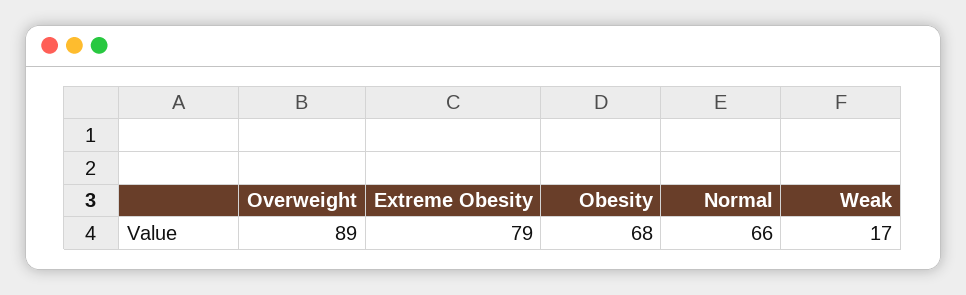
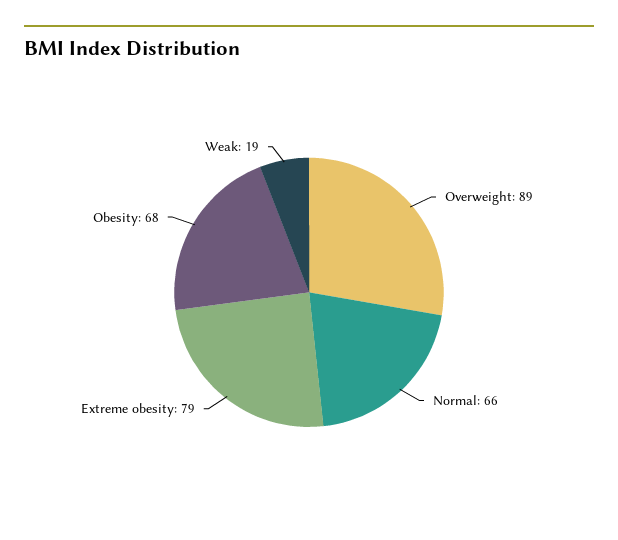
Weak: 17 -> 19

